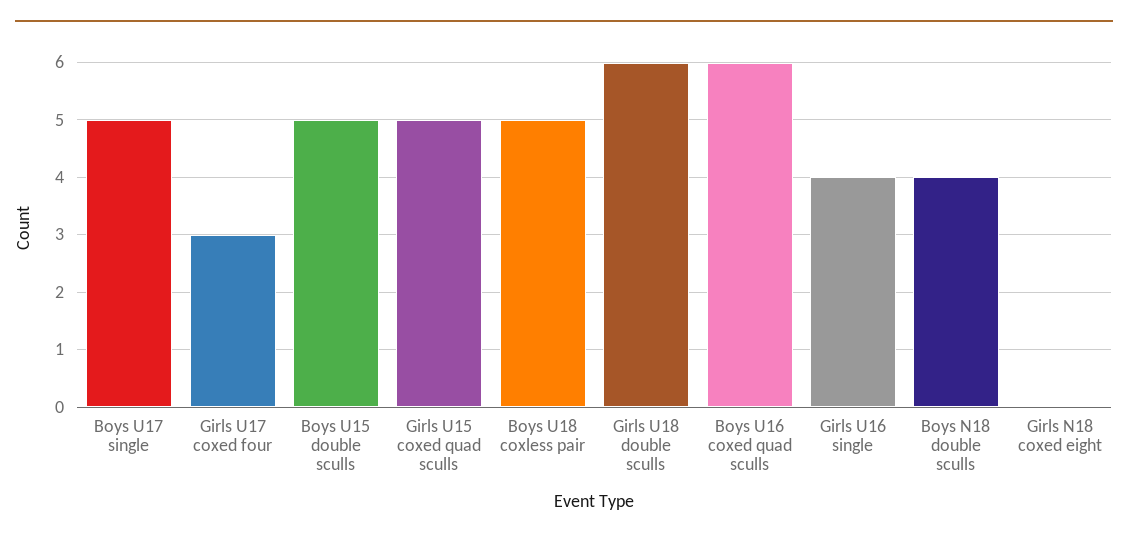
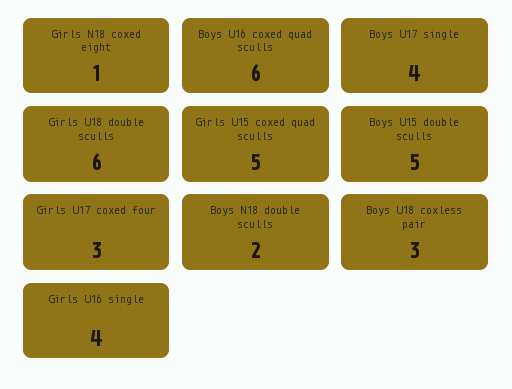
Boys U17 single: 5 -> 4
Boys U18 coxless pair: 5 -> 3
Boys N18 double sculls: 4 -> 2
Girls N18 coxed eight: 0 -> 1

